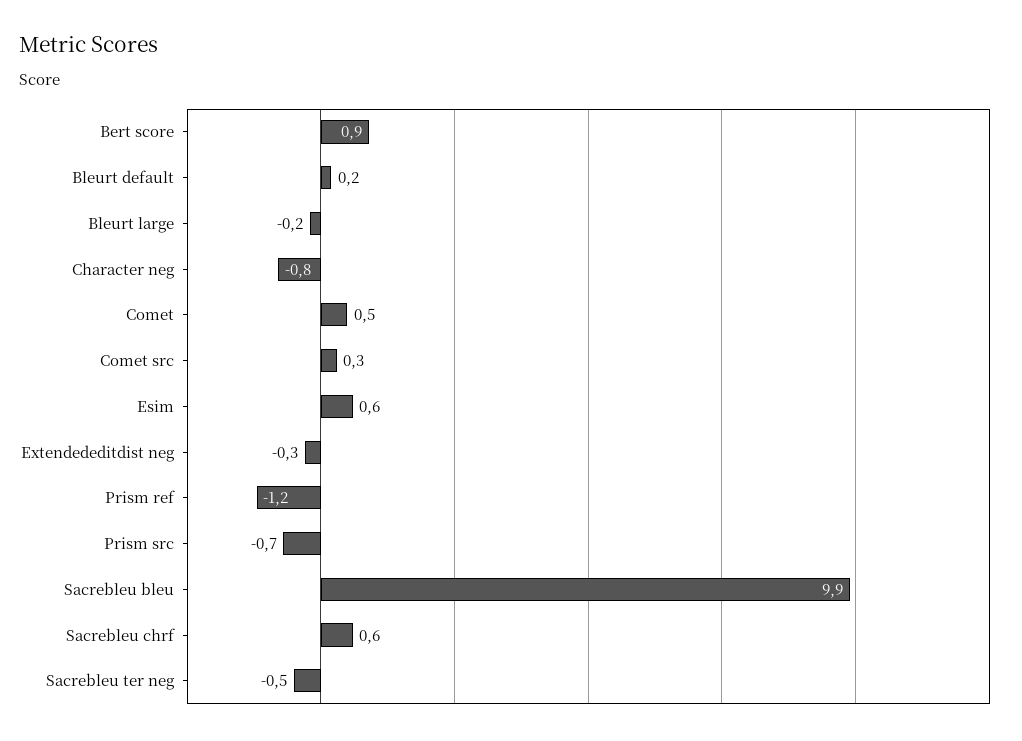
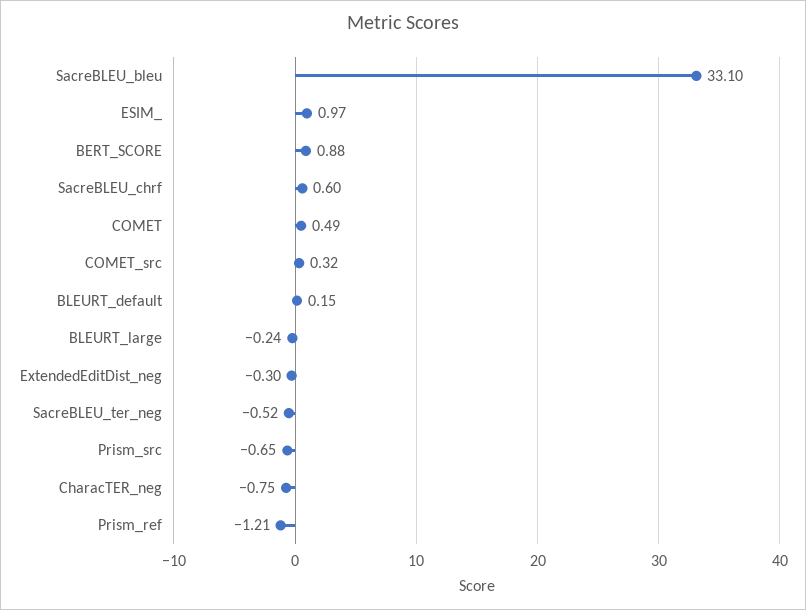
Esim: 0.6 -> 0.97
Sacrebleu bleu: 9.9 -> 33.1

